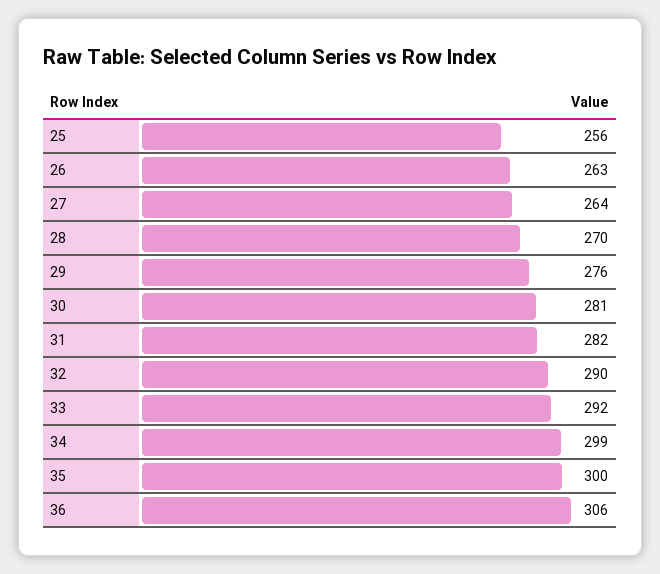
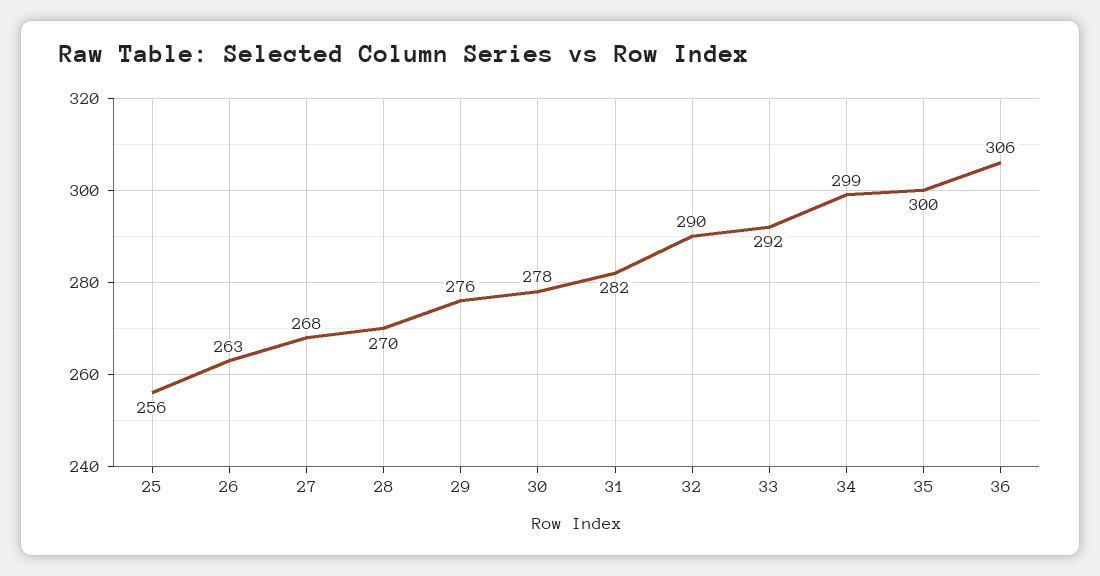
27: 264 -> 268
30: 281 -> 278

